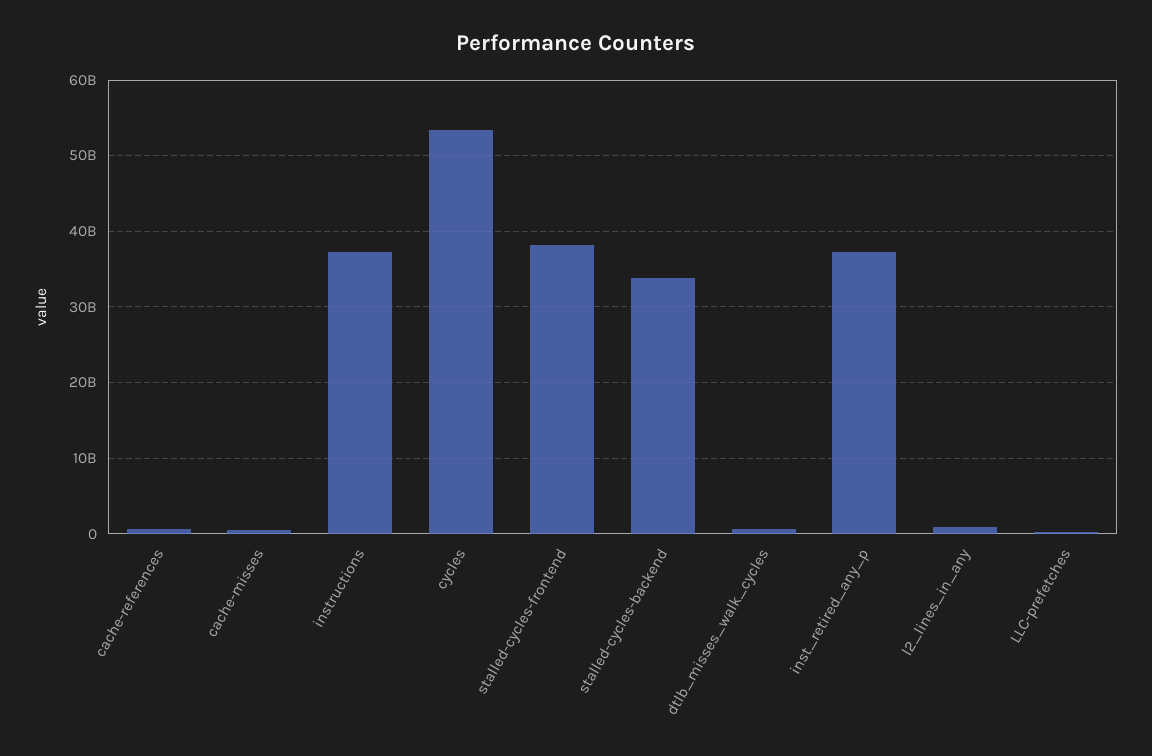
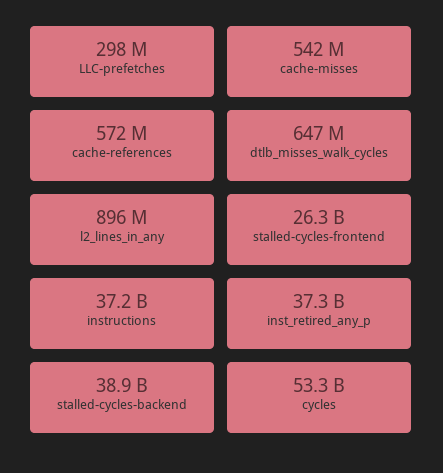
stalled-cycles-frontend: 38000000000 -> 26300000000
stalled-cycles-backend: 34000000000 -> 38900000000

